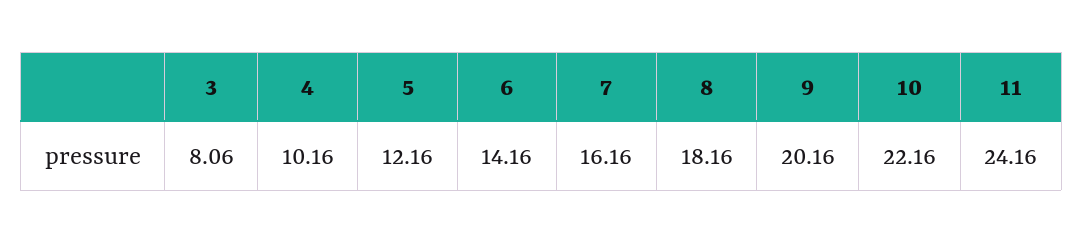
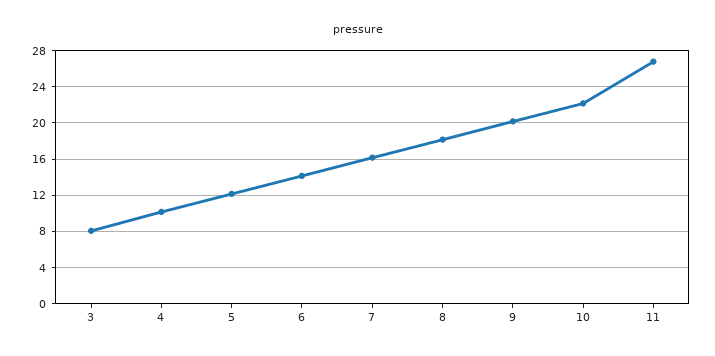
11: 24.16 -> 27

